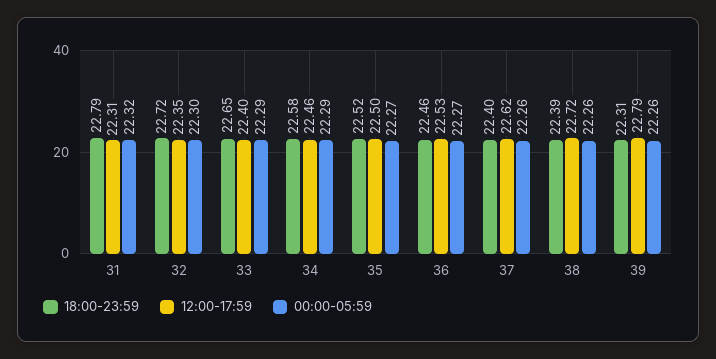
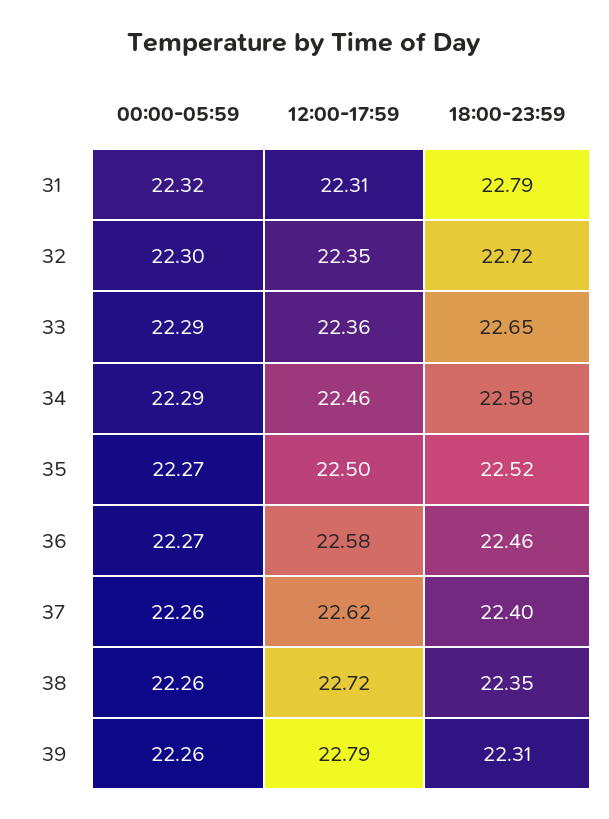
12:00-17:59, 33: 22.4 -> 22.36
12:00-17:59, 36: 22.53 -> 22.58
18:00-23:59, 38: 22.39 -> 22.35

